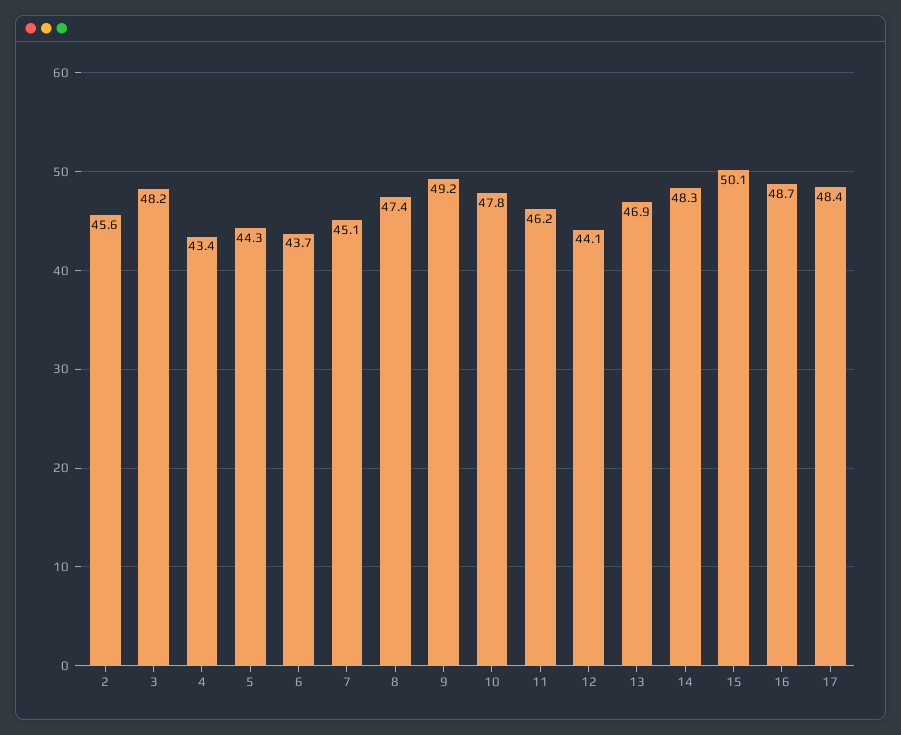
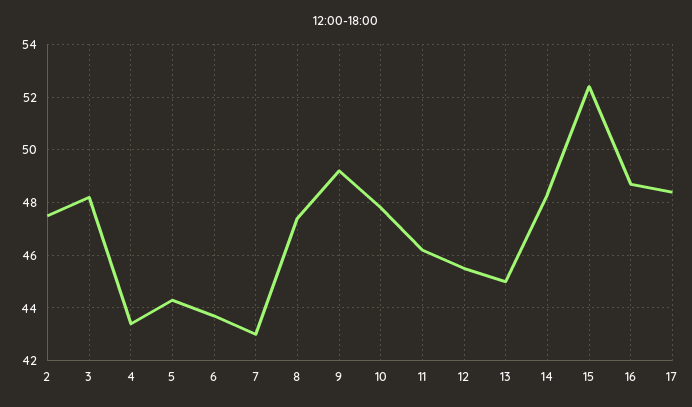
2: 45.6 -> 47.5
7: 45.1 -> 43
12: 44.1 -> 45.5
13: 46.9 -> 45
15: 50.1 -> 52.5

